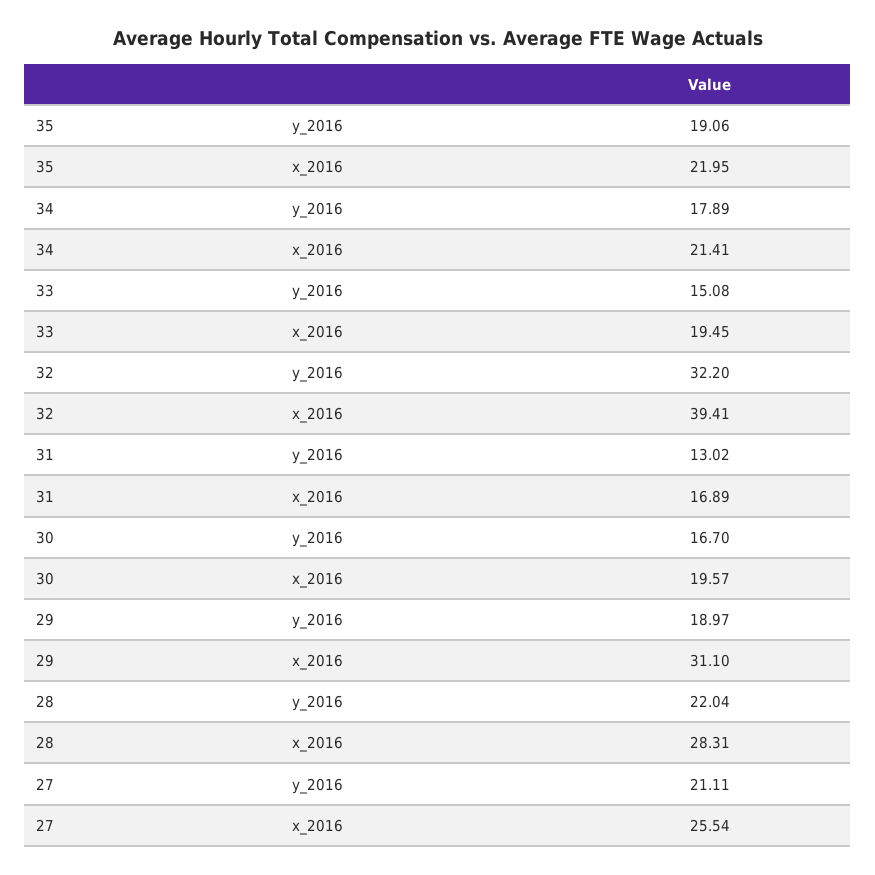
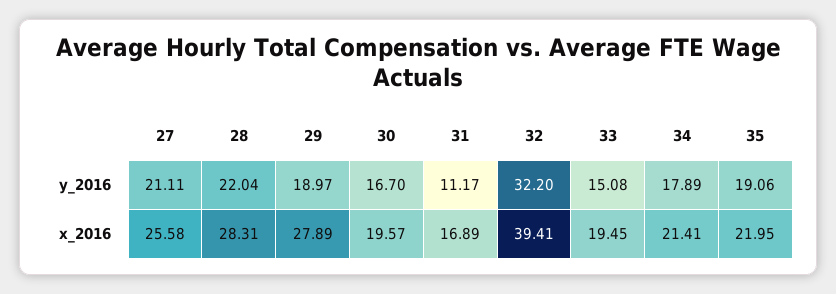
31, y_2016: 13.02 -> 11.17
29, x_2016: 31.1 -> 27.89
27, x_2016: 25.54 -> 25.58

